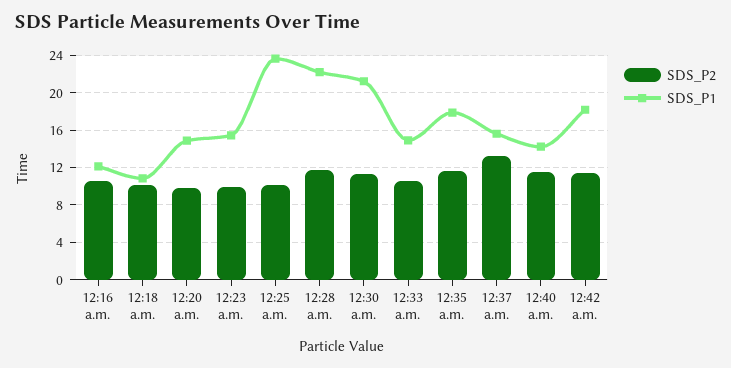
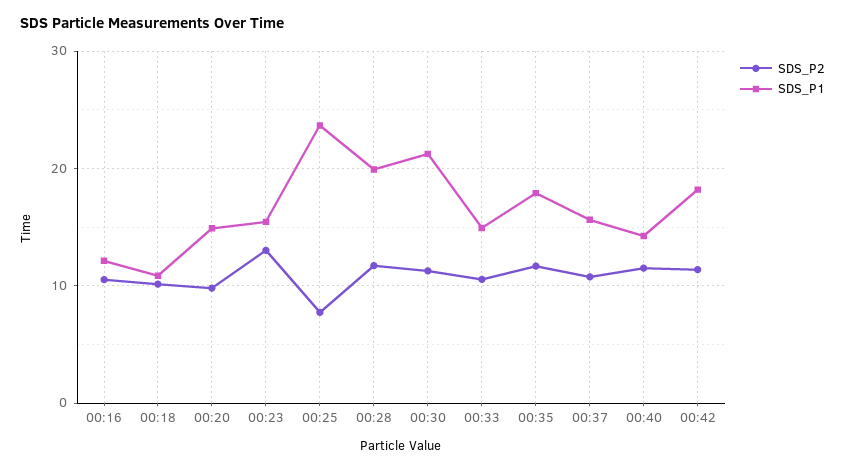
SDS_P2, 12:23 a.m.: 10 -> 13
SDS_P2, 12:25 a.m.: 10 -> 8
SDS_P1, 12:28 a.m.: 22 -> 20
SDS_P2, 12:37 a.m.: 13 -> 11

